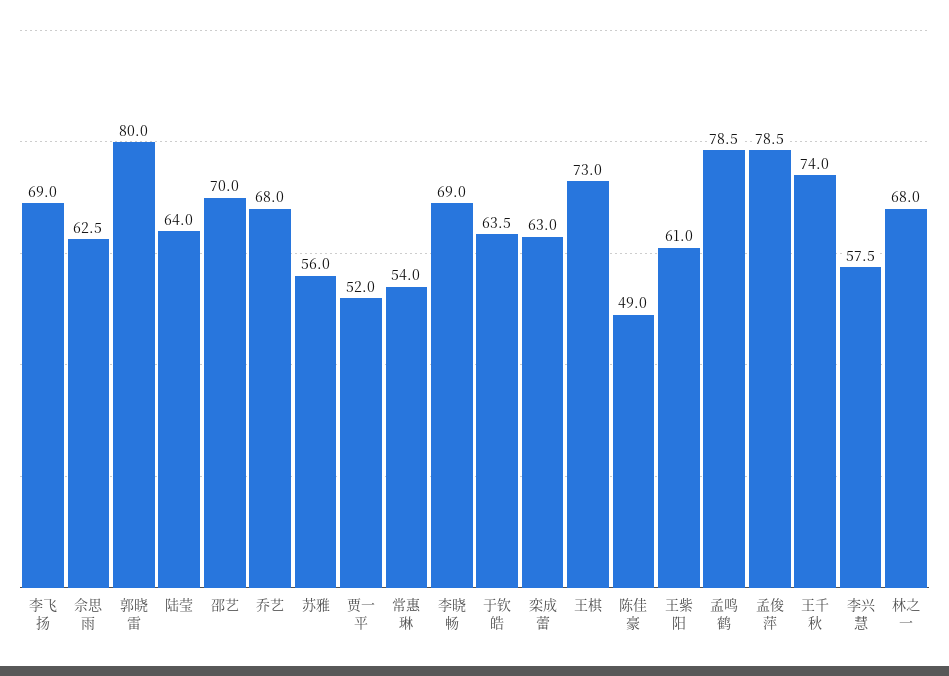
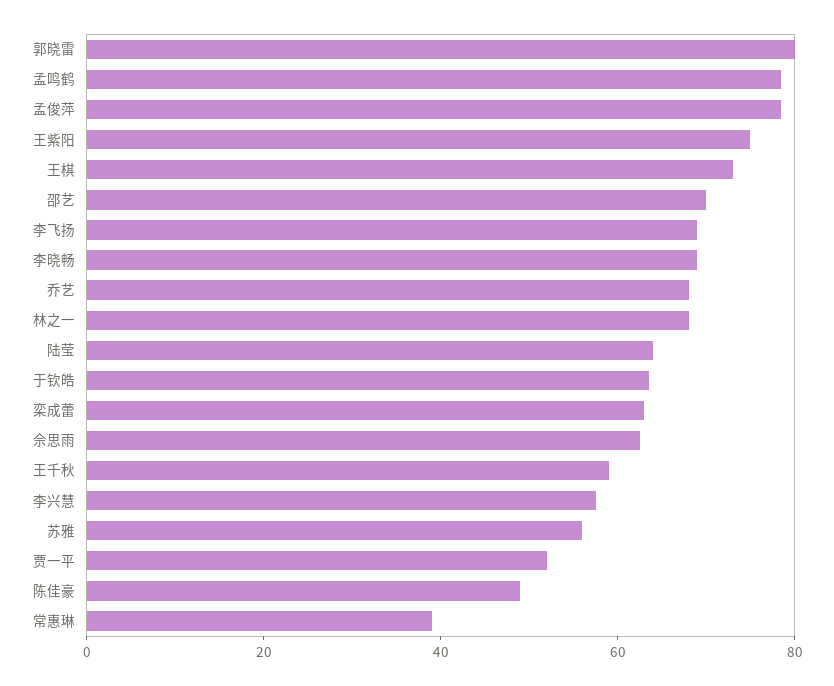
常惠琳: 54 -> 40
王紫阳: 61 -> 75
王千秋: 74 -> 60

